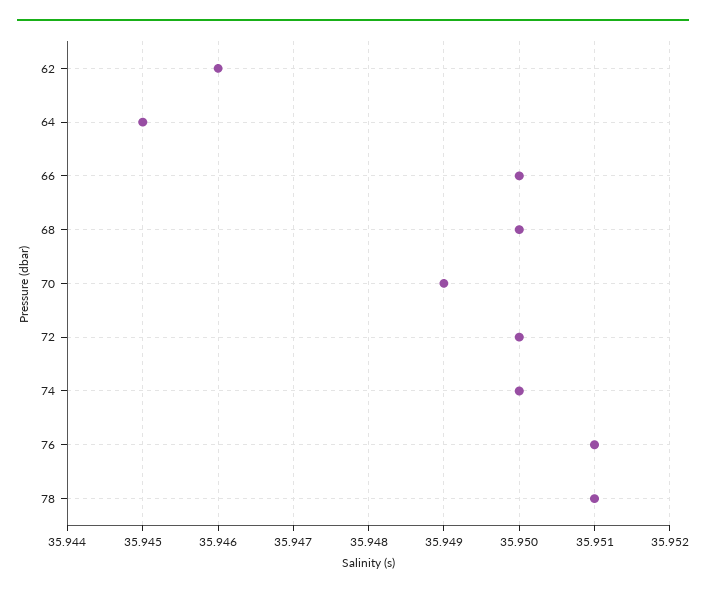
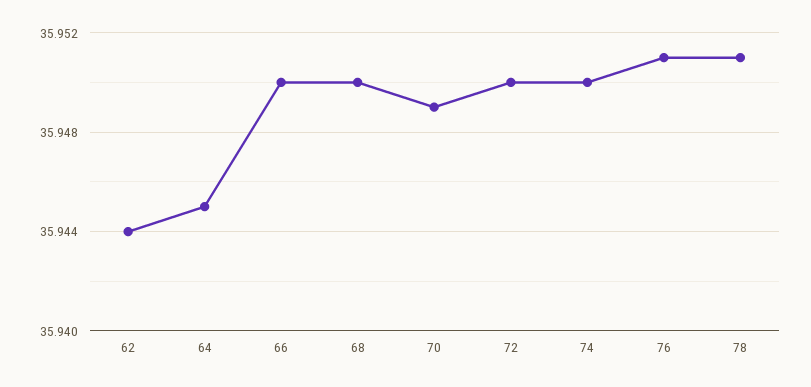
62: 35.946 -> 35.944

